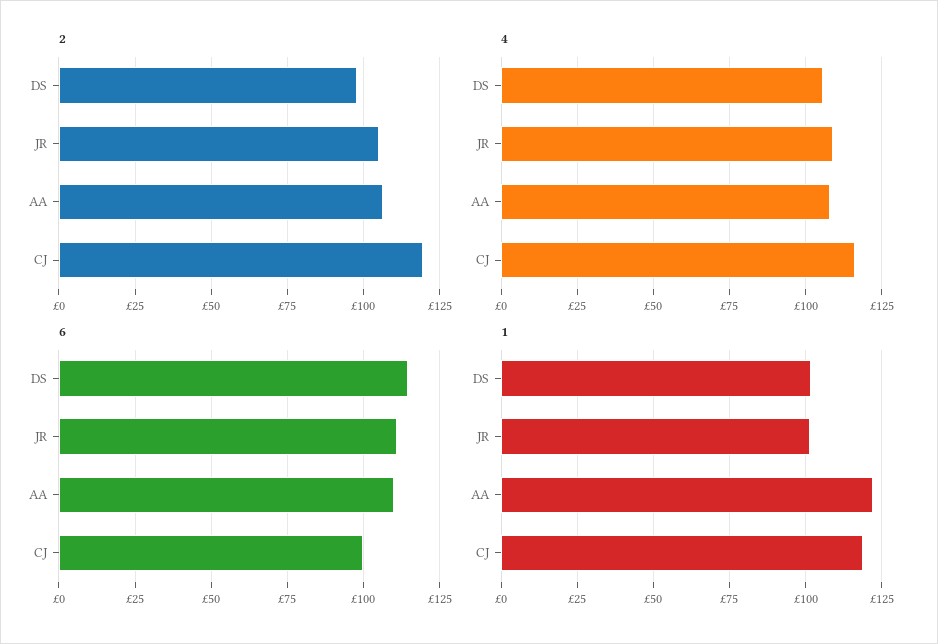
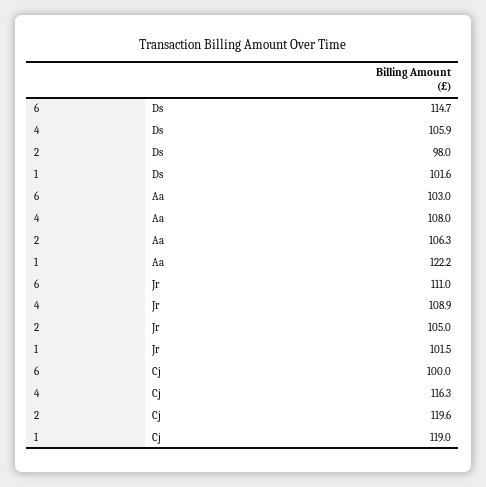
6, AA: 110 -> 103

